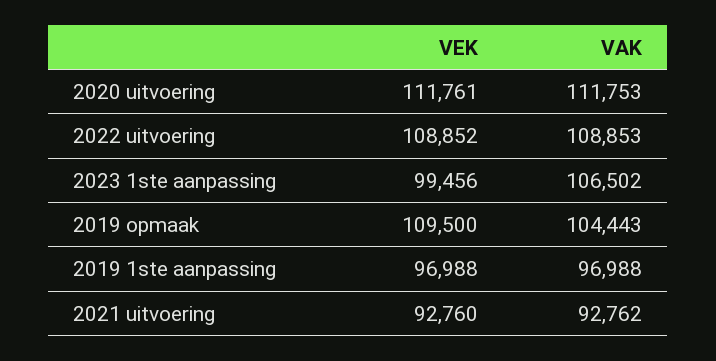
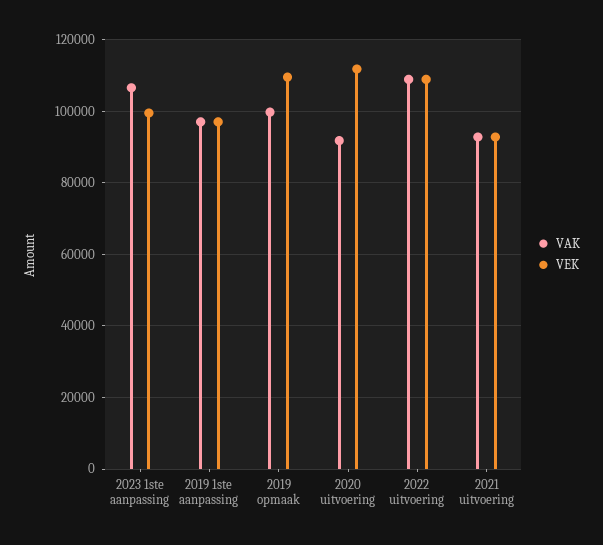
VAK, 2020 uitvoering: 111753 -> 92000
VAK, 2019 opmaak: 104443 -> 100000

